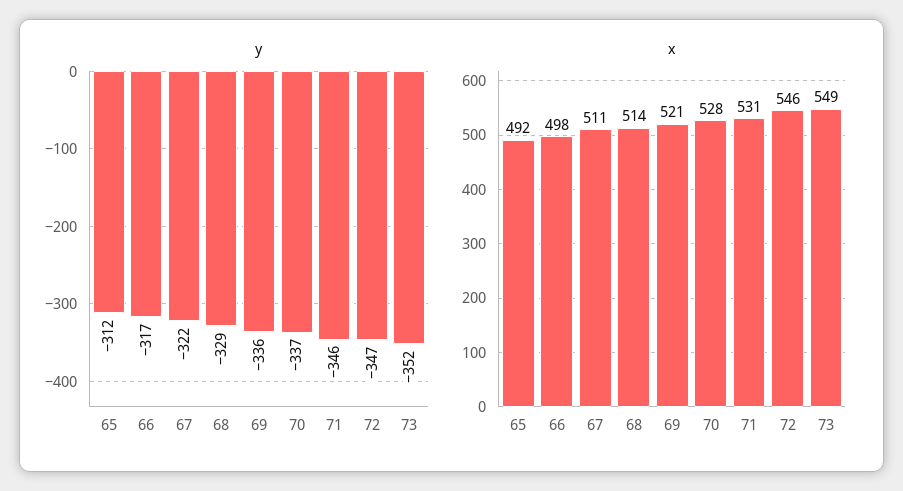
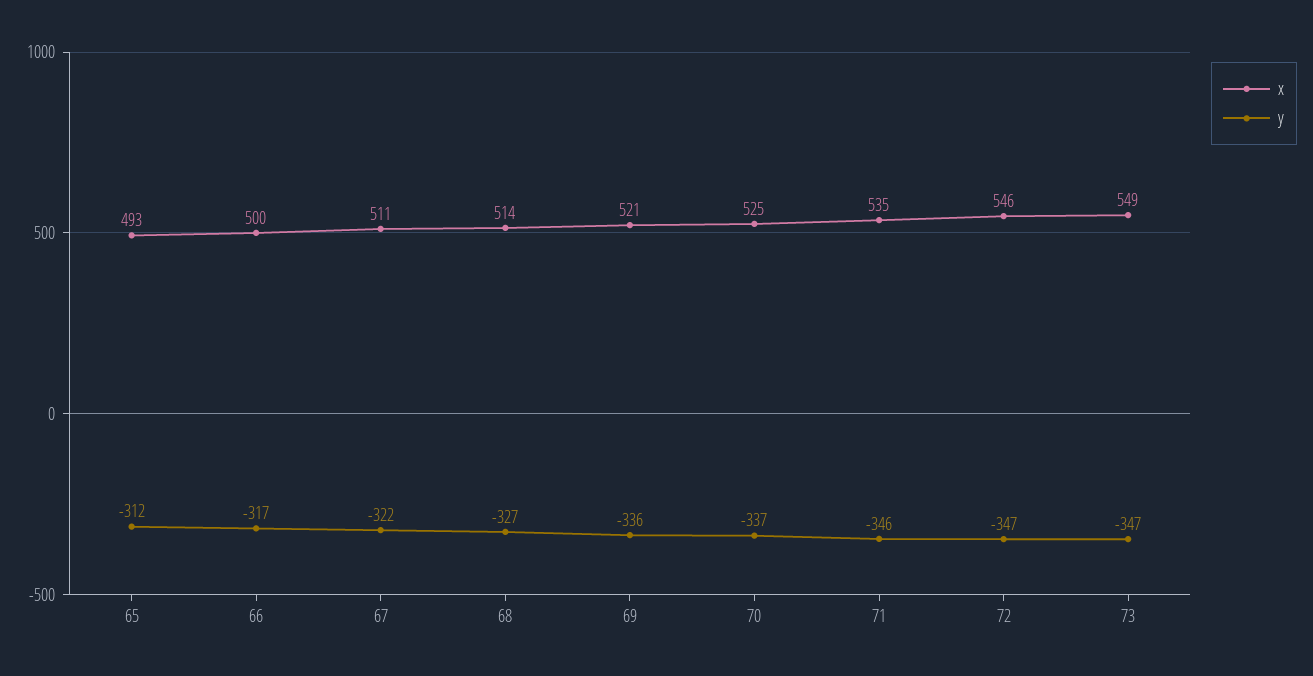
y, 68: -329 -> -327
y, 73: -352 -> -347
x, 65: 492 -> 493
x, 66: 498 -> 500
x, 70: 528 -> 525
x, 71: 531 -> 535

